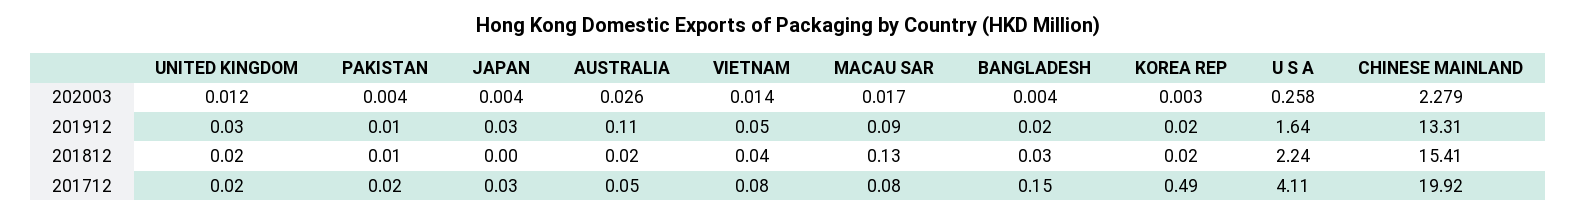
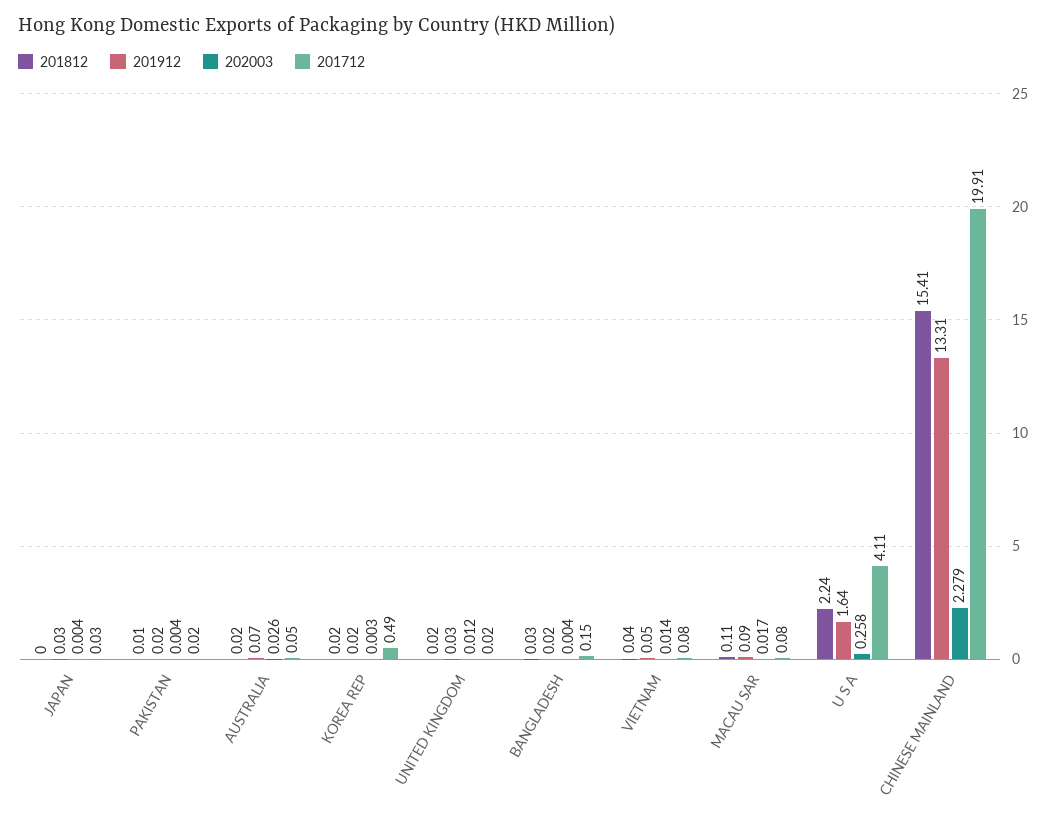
201912, PAKISTAN: 0.01 -> 0.02
201912, AUSTRALIA: 0.11 -> 0.07
201812, MACAU SAR: 0.13 -> 0.11
201712, CHINESE MAINLAND: 19.92 -> 19.91

